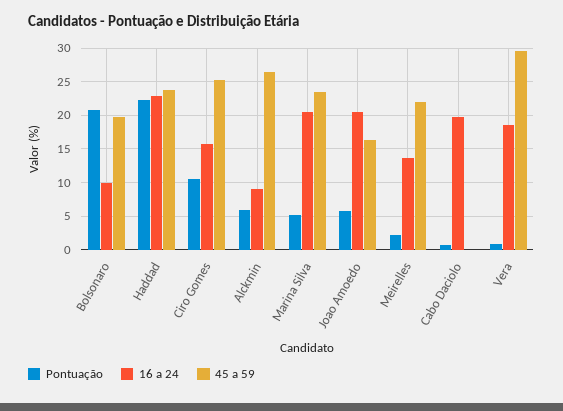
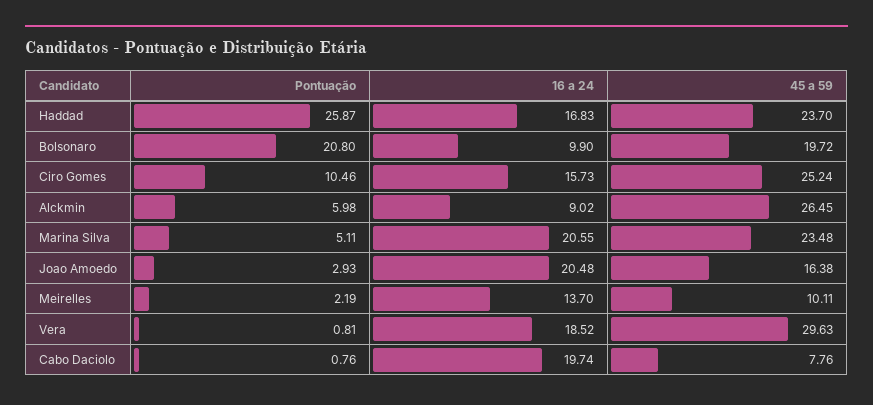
Pontuação, Haddad: 22 -> 25.87
16 a 24, Haddad: 23 -> 16.83
Pontuação, Joao Amoedo: 6 -> 2.93
45 a 59, Meirelles: 22 -> 10.11
45 a 59, Cabo Daciolo: 0 -> 7.76

